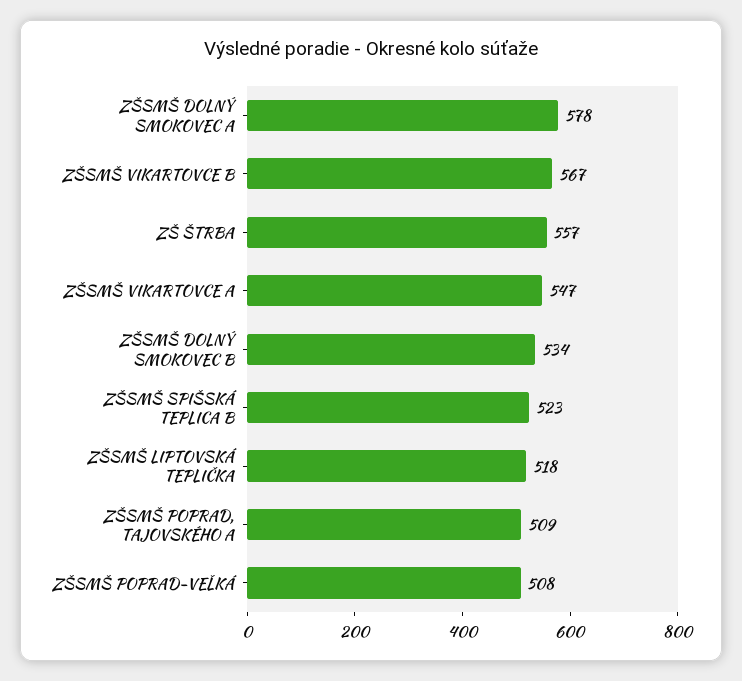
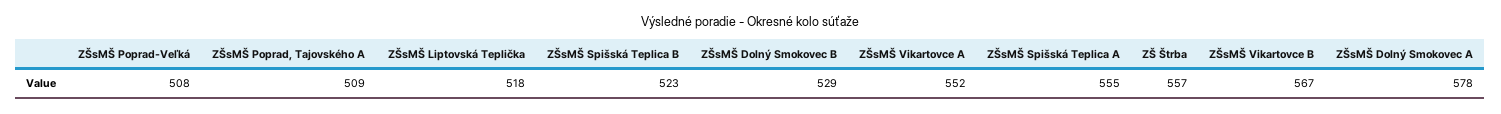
ZŠSMŠ VIKARTOVCE A: 547 -> 552
ZŠSMŠ DOLNÝ SMOKOVEC B: 534 -> 529
ZŠsMŠ Spišská Teplica A: none -> 555

